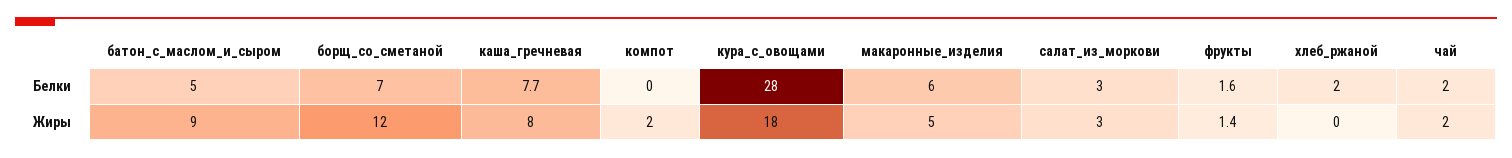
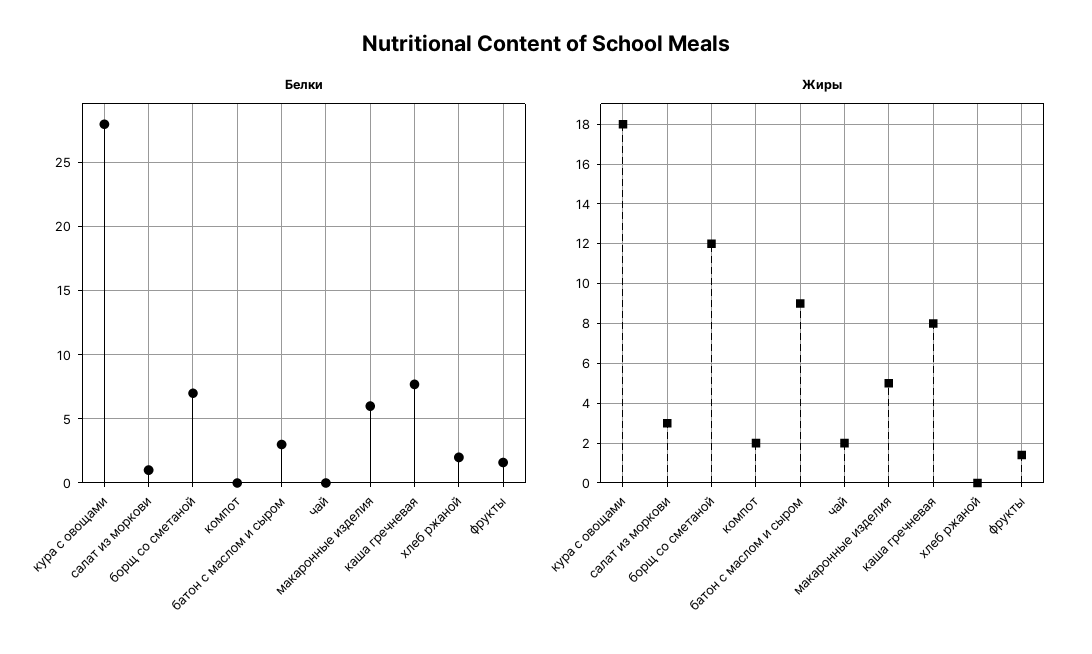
Белки, батон_с_маслом_и_сыром: 5 -> 3
Белки, салат_из_моркови: 3 -> 1
Белки, чай: 2 -> 0

